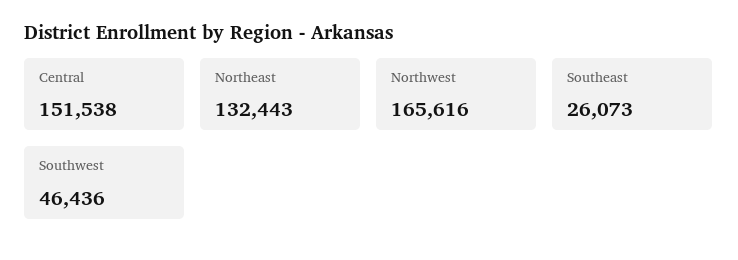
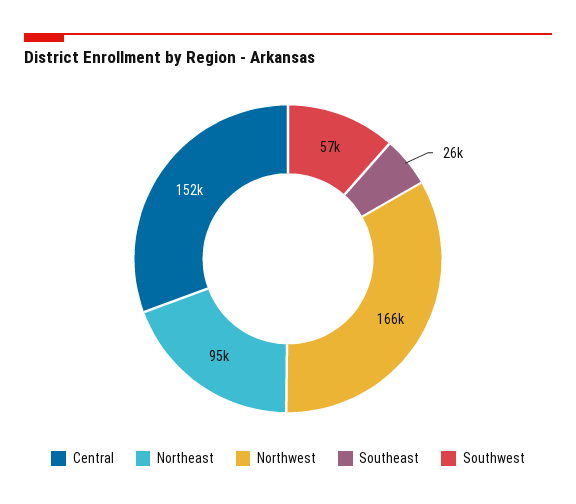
Northeast: 132443 -> 95000
Southwest: 46436 -> 57000

